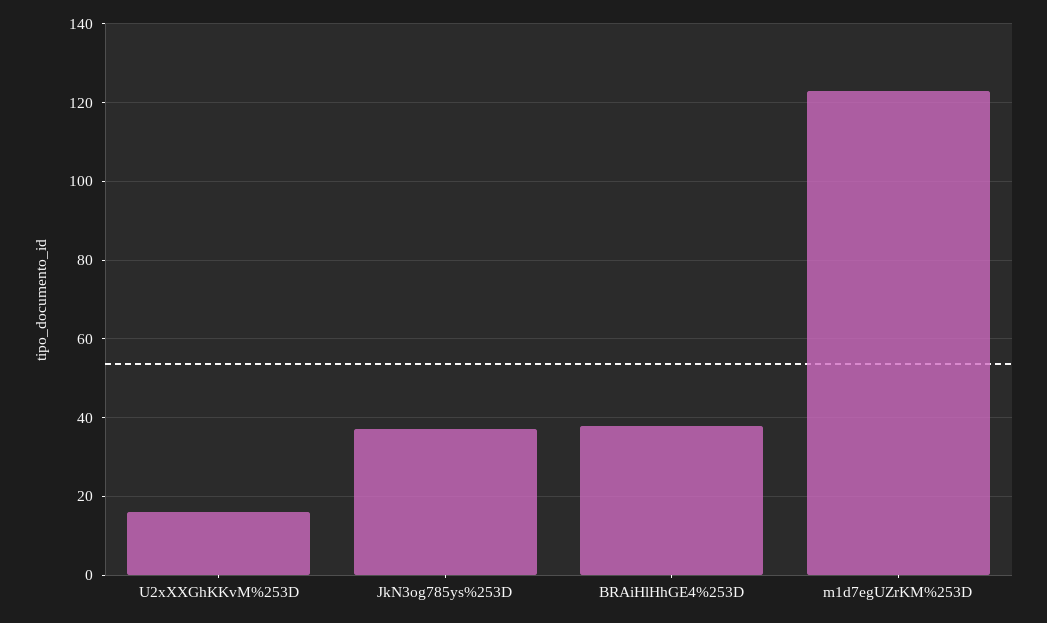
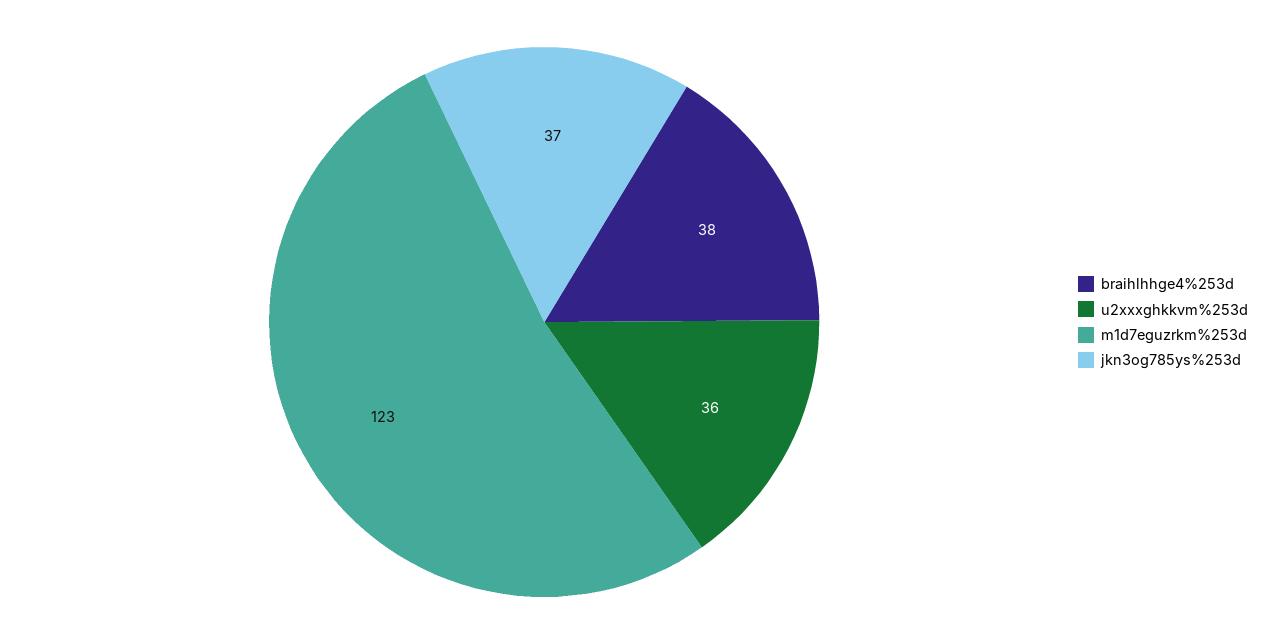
U2xXXGhKKvM%253D: 15 -> 36

